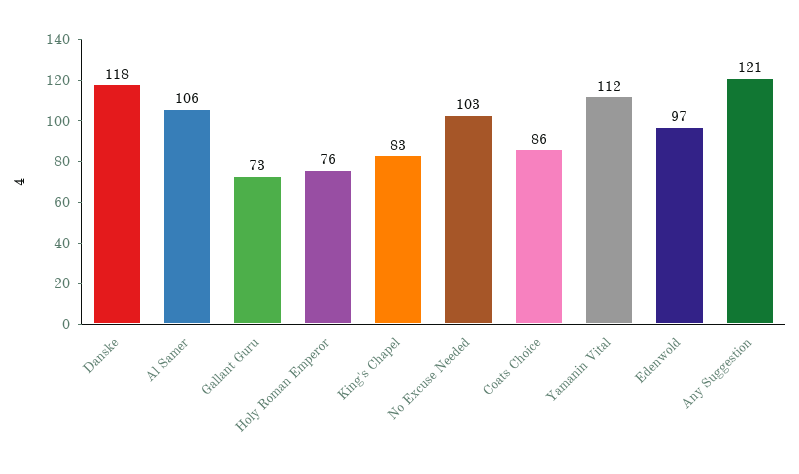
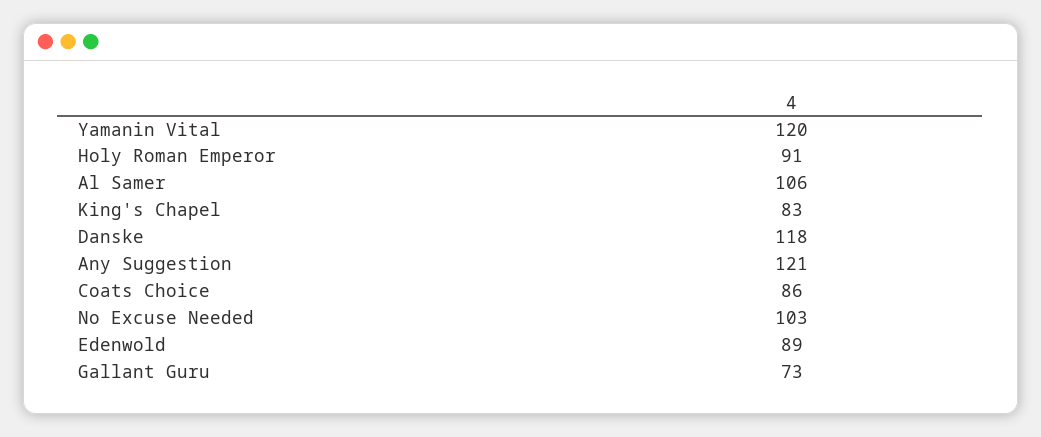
Holy Roman Emperor: 76 -> 91
Yamanin Vital: 112 -> 120
Edenwold: 97 -> 89

